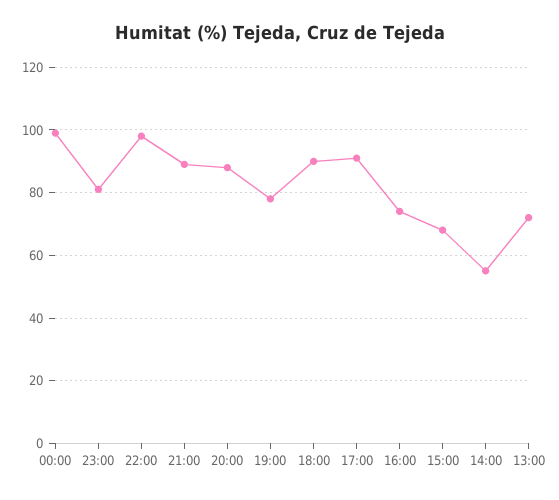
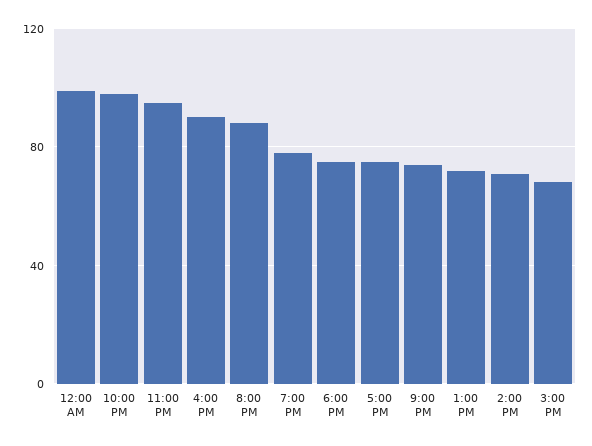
23:00: 80 -> 95
21:00: 90 -> 75
18:00: 90 -> 75
17:00: 90 -> 75
16:00: 75 -> 90
14:00: 55 -> 70

